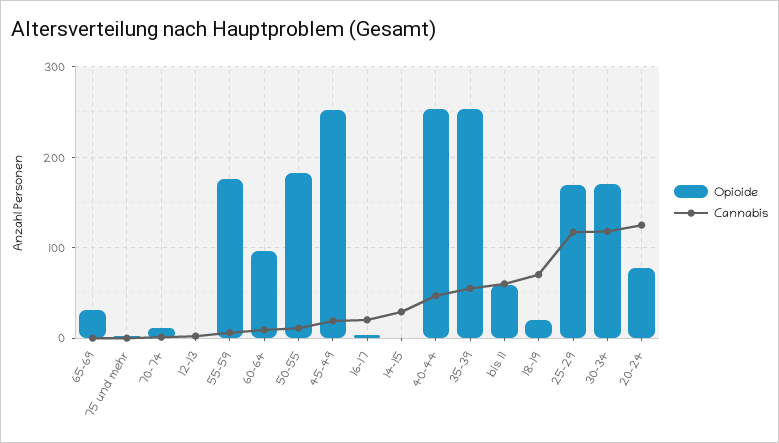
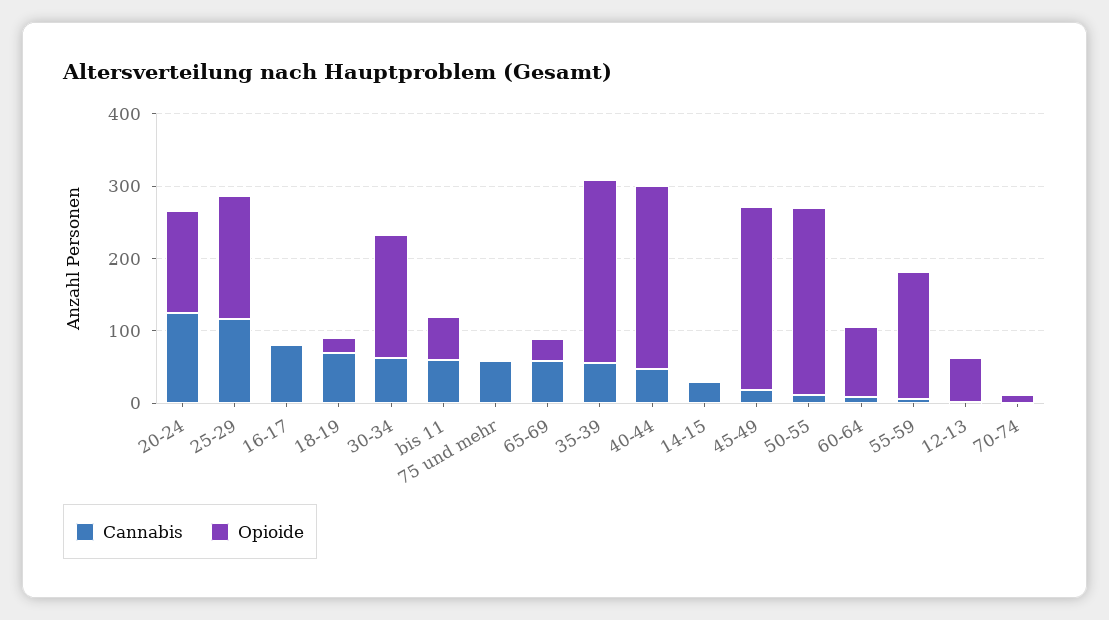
Cannabis, 65-69: 0 -> 60
Cannabis, 75 und mehr: 0 -> 60
Opioide, 12-13: 0 -> 60
Opioide, 50-55: 180 -> 260
Cannabis, 16-17: 20 -> 80
Cannabis, 30-34: 120 -> 60
Opioide, 20-24: 80 -> 140

